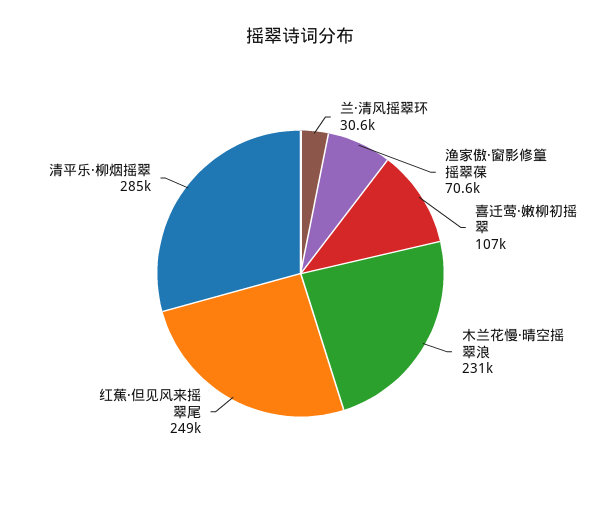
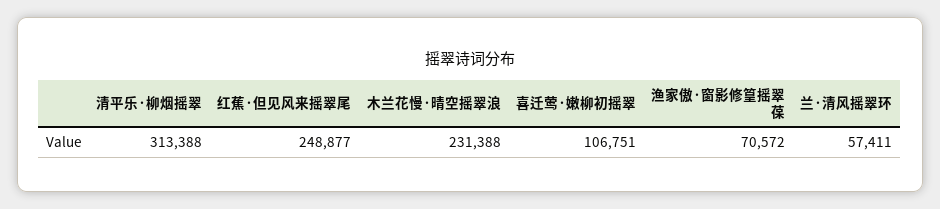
兰·清风摇翠环: 30600 -> 57411
清平乐·柳烟摇翠: 285000 -> 313388

